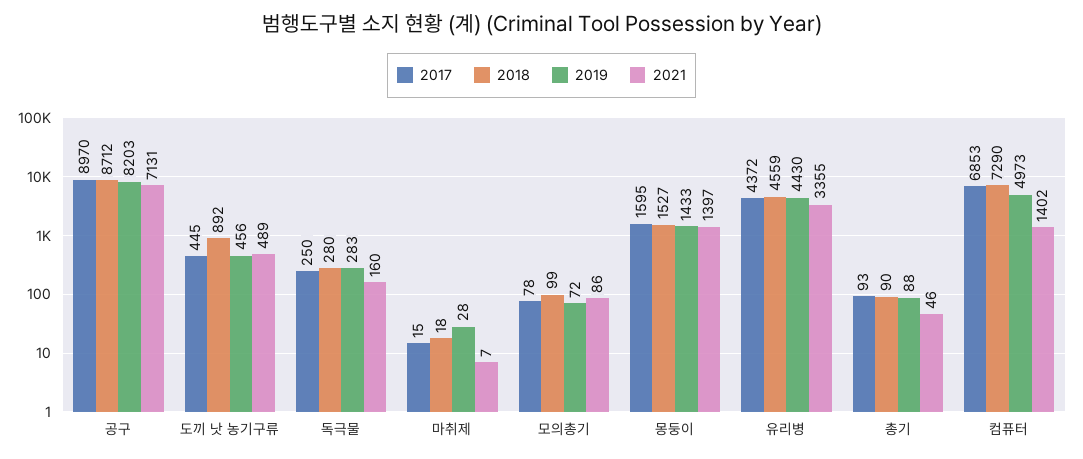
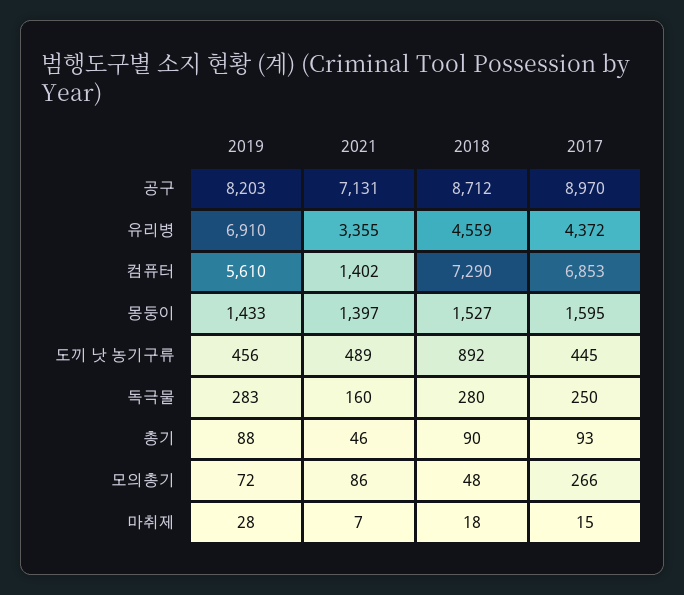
2017, 모의총기: 78 -> 266
2018, 모의총기: 99 -> 48
2019, 유리병: 4430 -> 6910
2019, 컴퓨터: 4973 -> 5610

